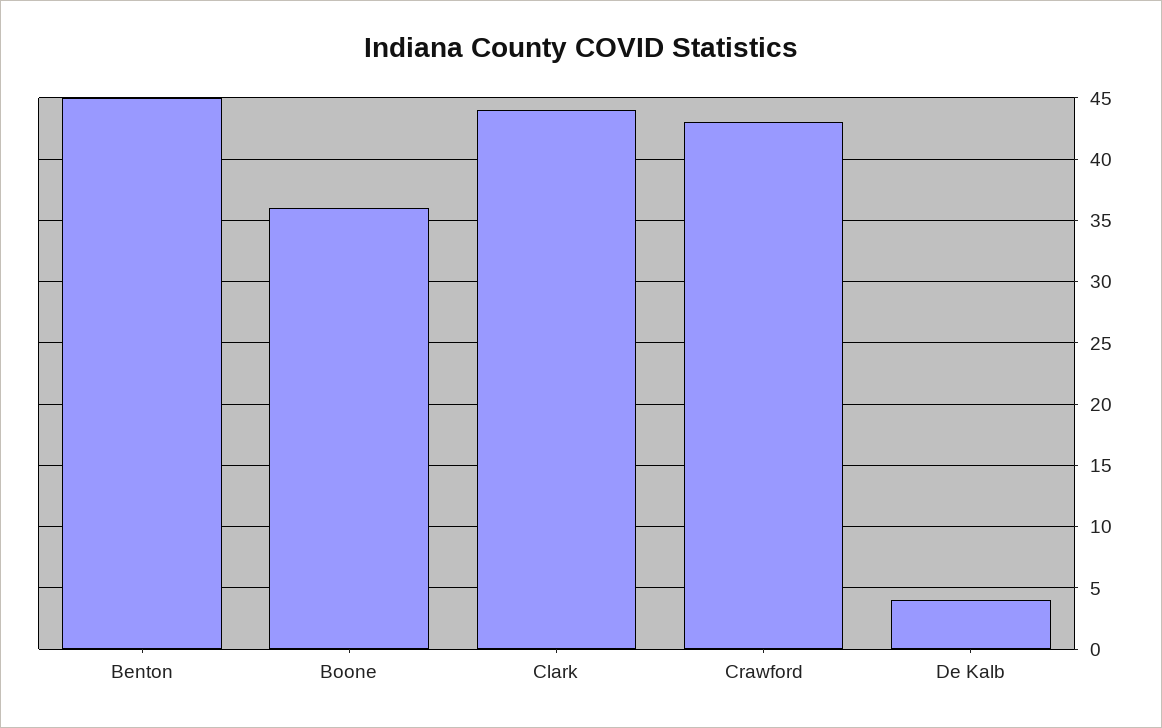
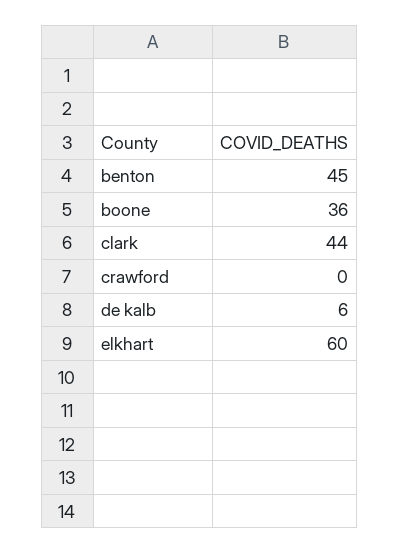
Crawford: 43 -> 0
De Kalb: 4 -> 6
elkhart: none -> 60

